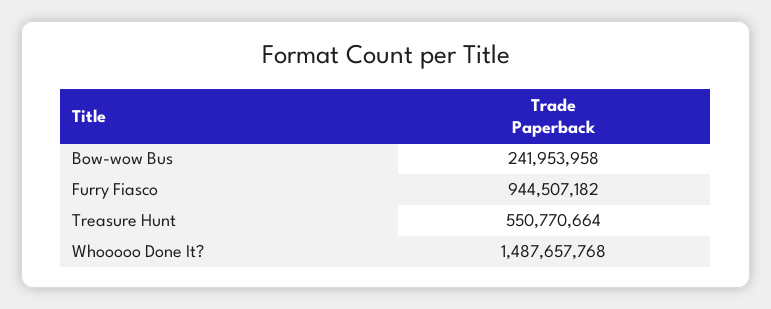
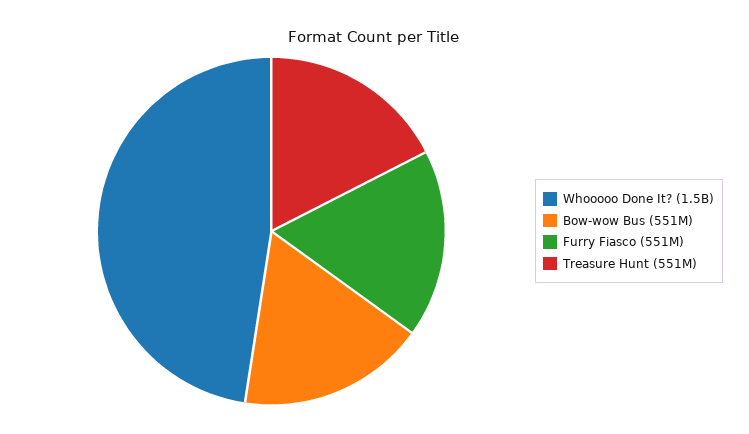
Bow-wow Bus: 241953958 -> 551000000
Furry Fiasco: 944507182 -> 551000000

